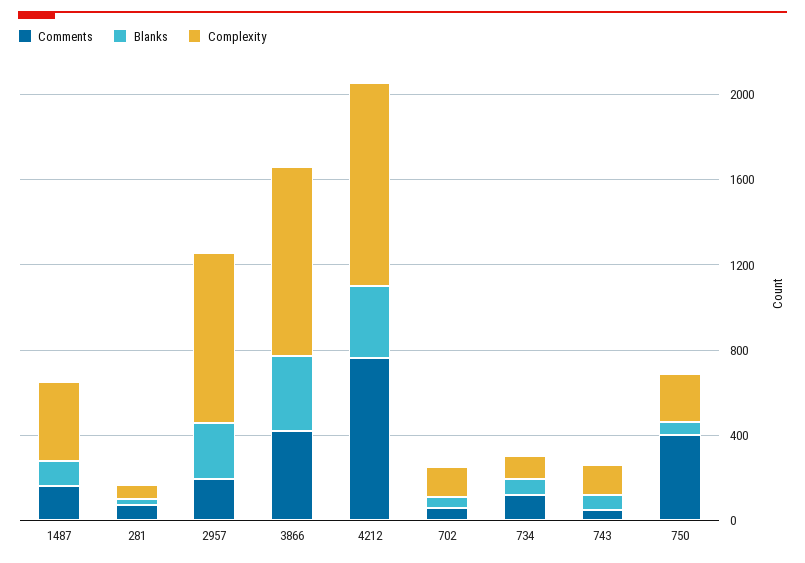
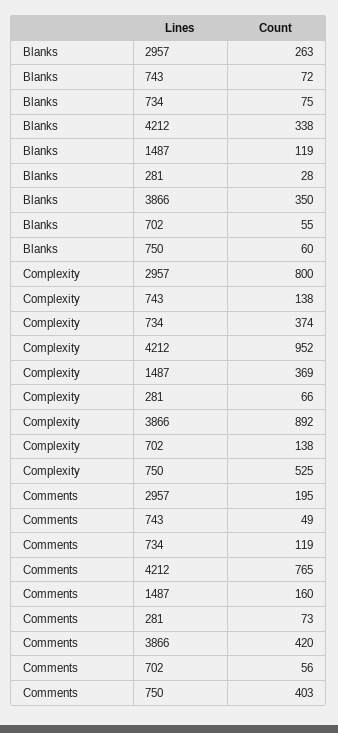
Complexity, 734: 100 -> 374
Complexity, 750: 200 -> 525

